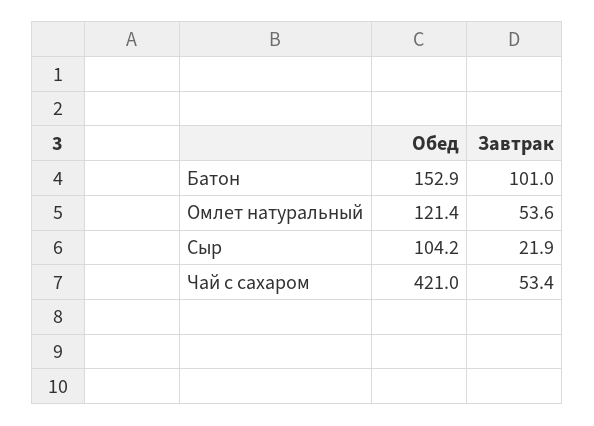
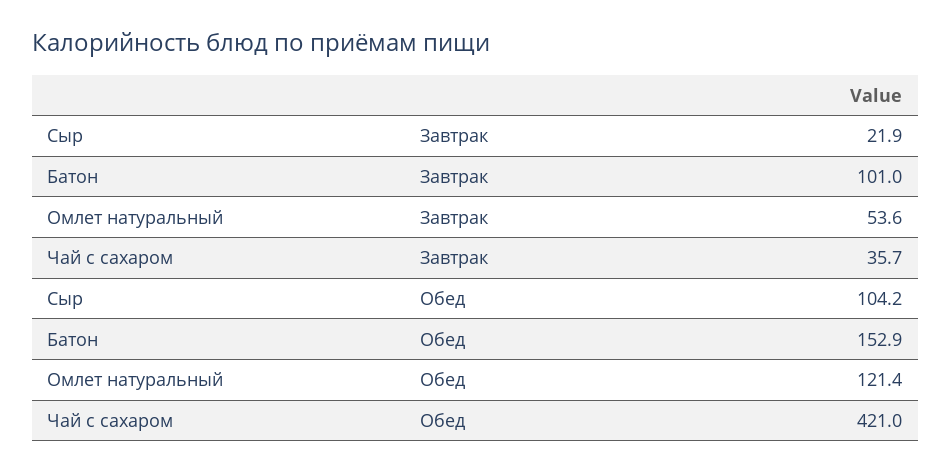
Завтрак, Чай с сахаром: 53.4 -> 35.7

